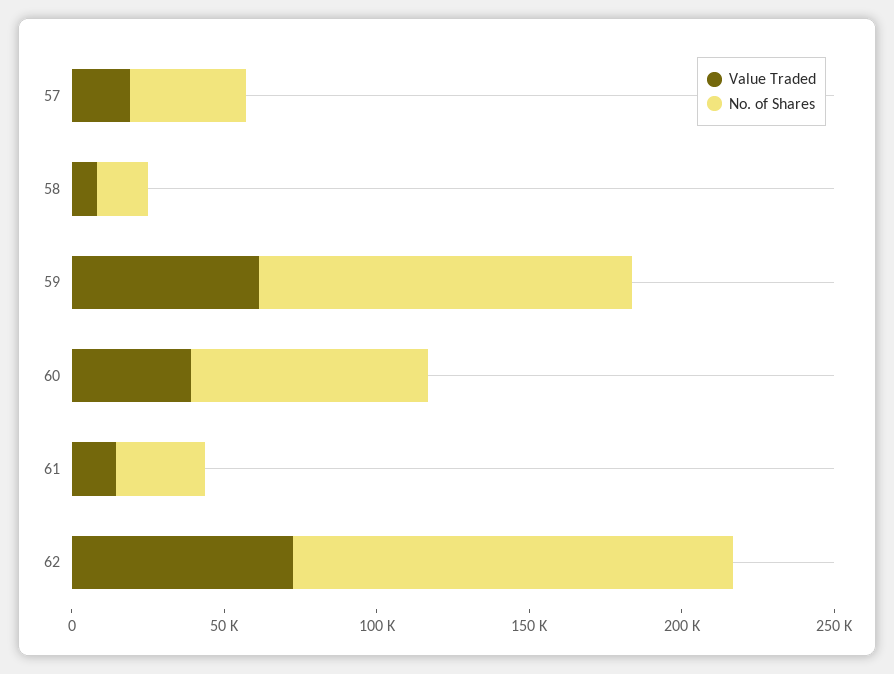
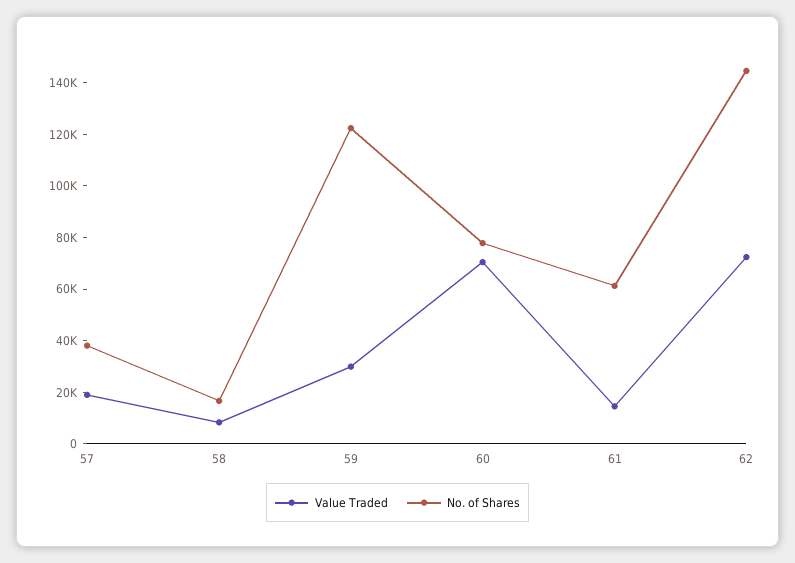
Value Traded, 59: 60000 -> 30000
Value Traded, 60: 40000 -> 70000
No. of Shares, 61: 30000 -> 60000

